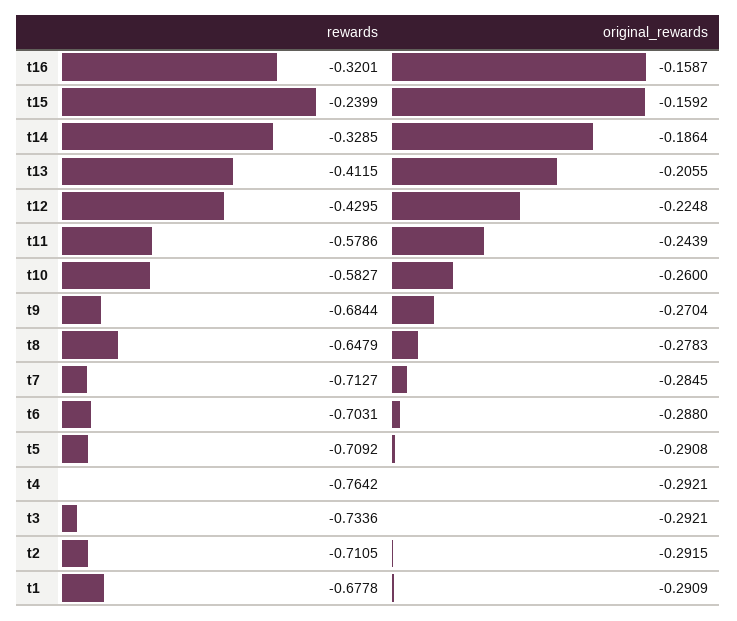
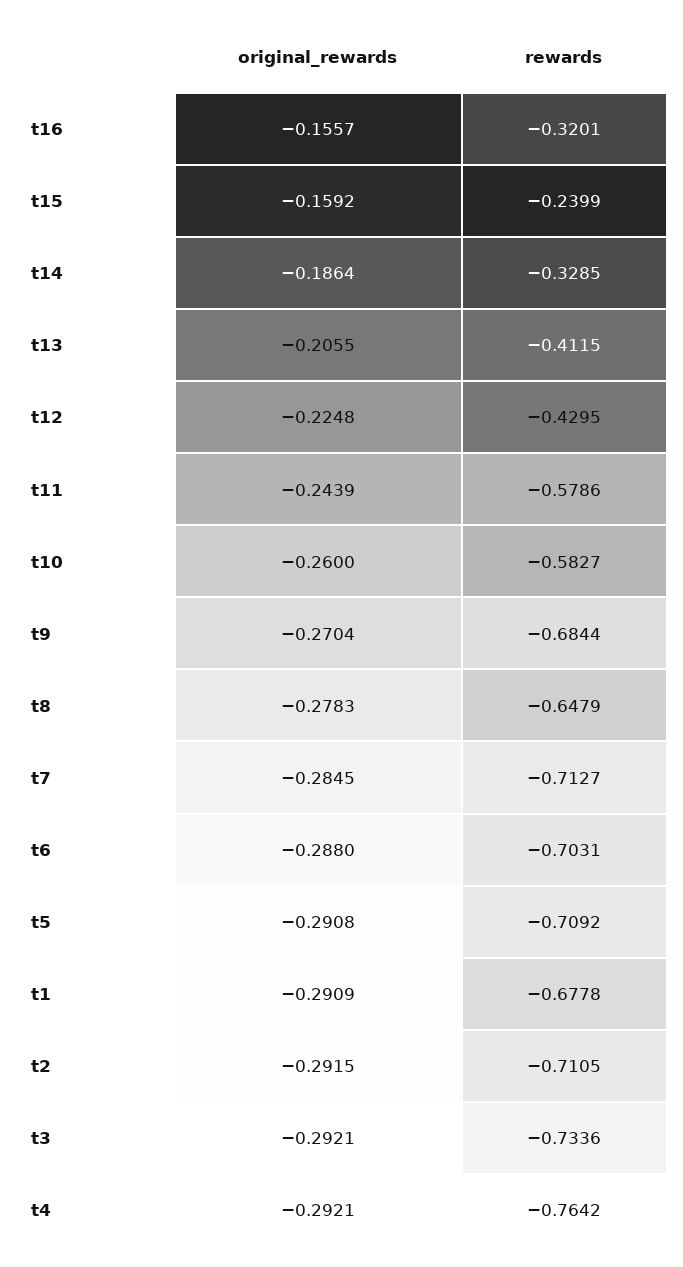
original_rewards, t16: -0.1587 -> -0.1557

